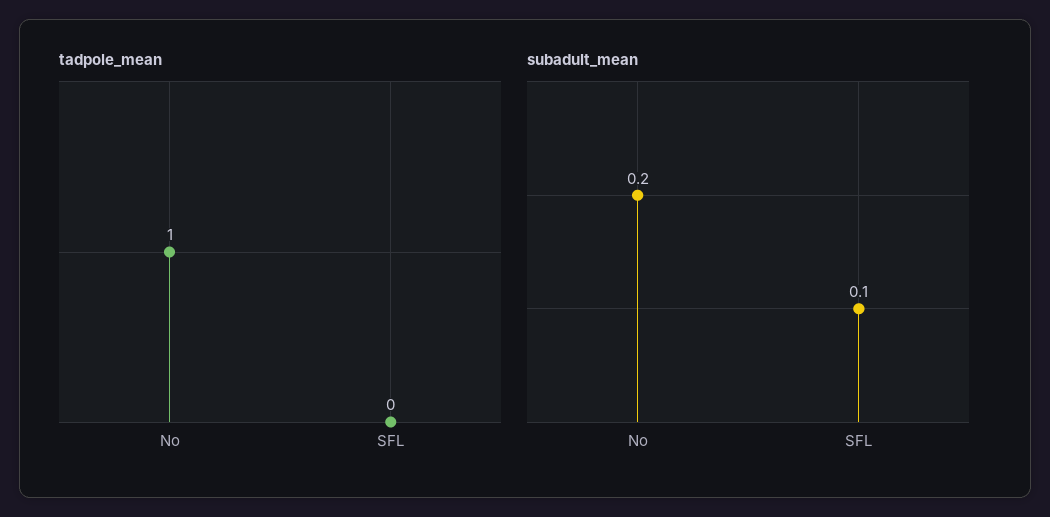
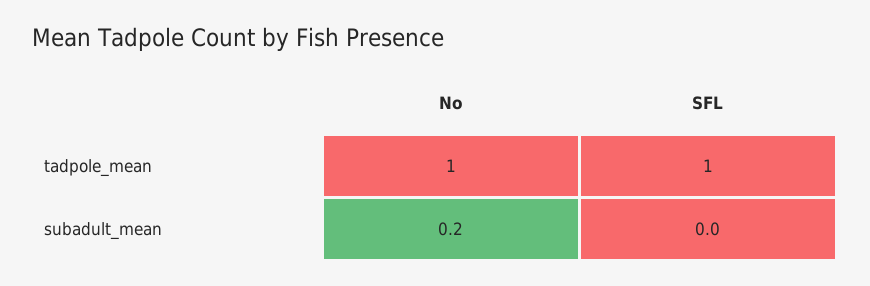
tadpole_mean, SFL: 0 -> 1
subadult_mean, SFL: 0.1 -> 0

